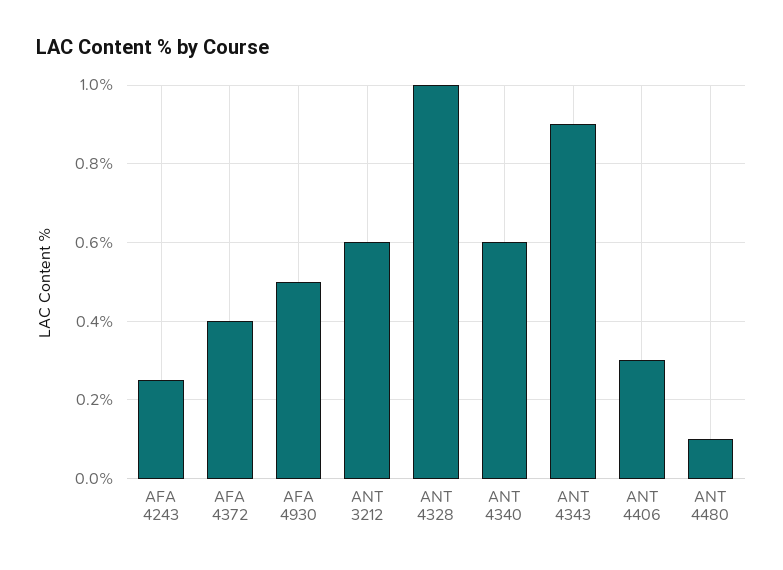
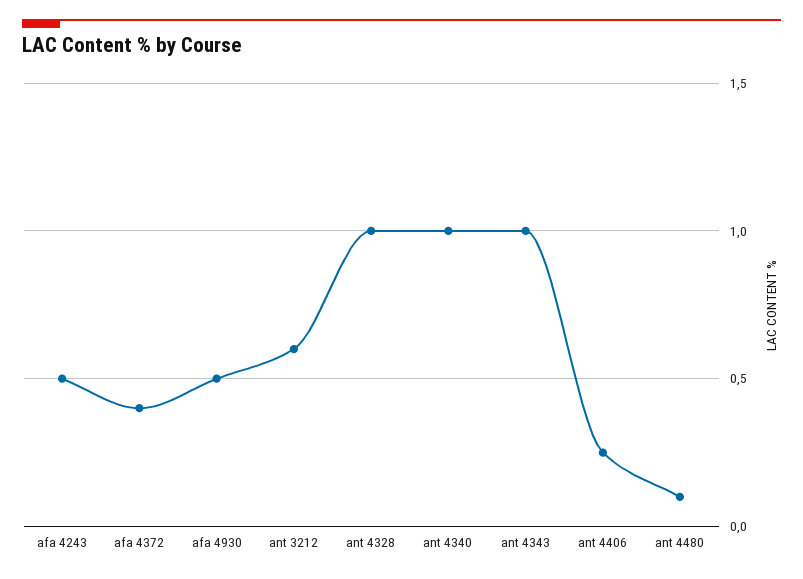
AFA 4243: 0.25 -> 0.5
ANT 4340: 0.6 -> 1
ANT 4343: 0.9 -> 1
ANT 4406: 0.3 -> 0.25

